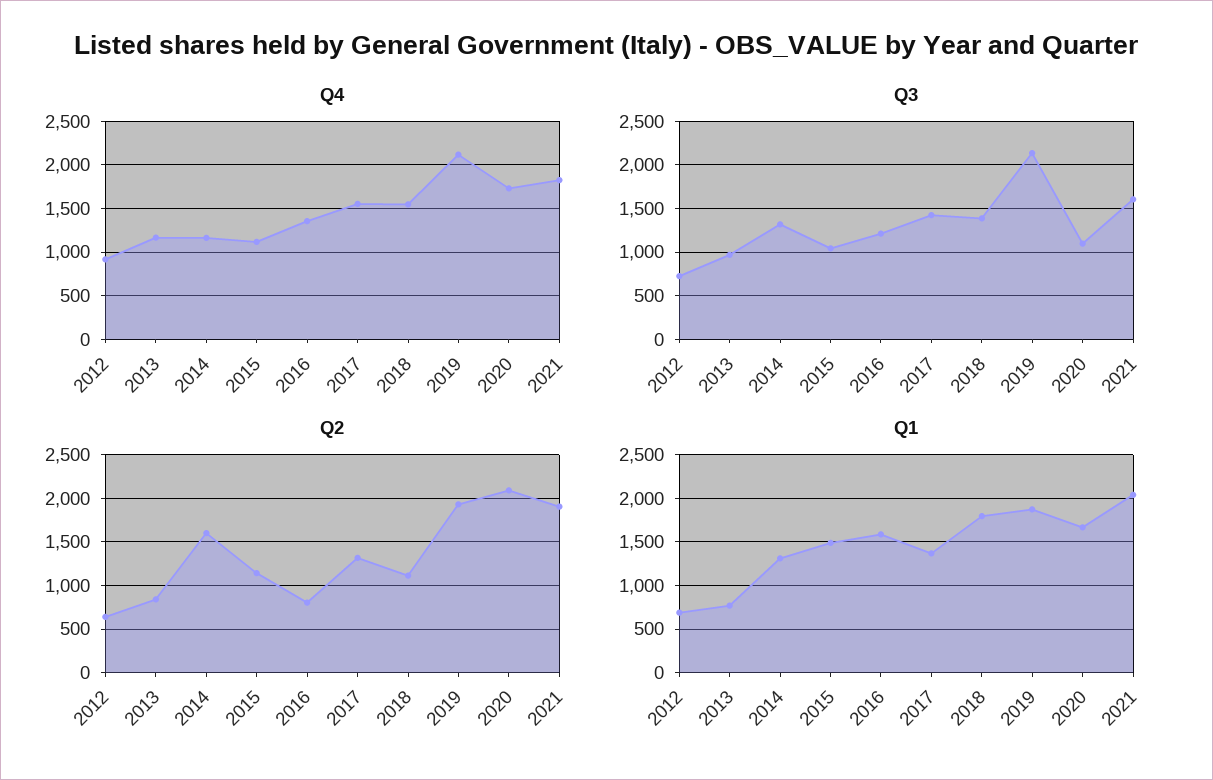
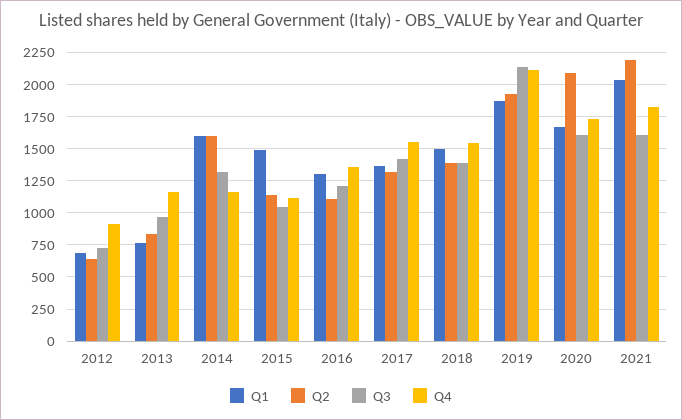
Q3, 2020: 1100 -> 1600
Q2, 2016: 800 -> 1100
Q2, 2018: 1100 -> 1400
Q2, 2021: 1900 -> 2200
Q1, 2014: 1300 -> 1600
Q1, 2016: 1600 -> 1300
Q1, 2018: 1800 -> 1500

